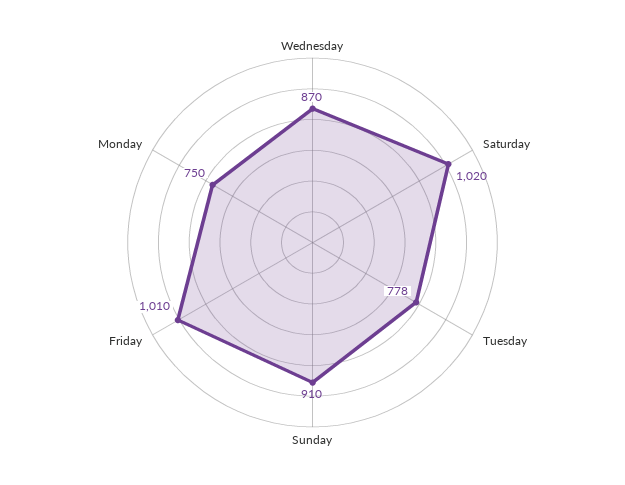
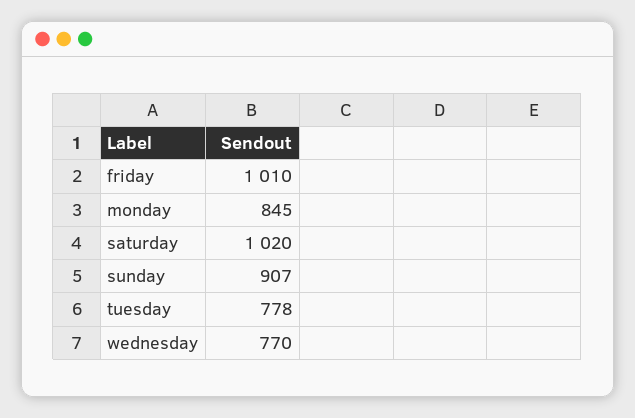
Wednesday: 870 -> 770
Sunday: 910 -> 907
Monday: 750 -> 845

